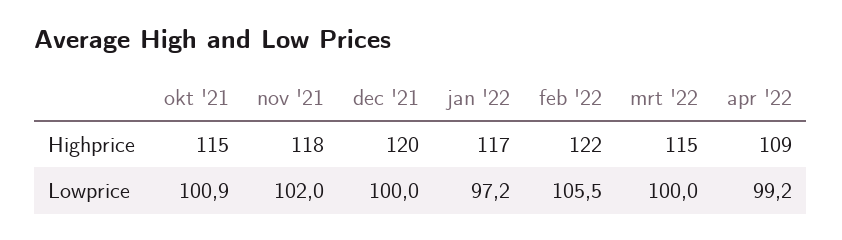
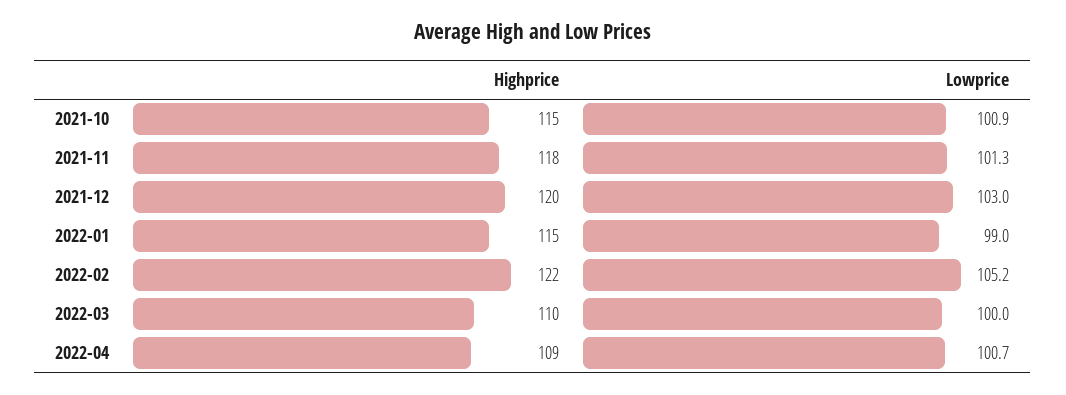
jan '22, Highprice: 117 -> 115
mrt '22, Highprice: 115 -> 110
nov '21, Lowprice: 102 -> 101.3
dec '21, Lowprice: 100 -> 103
jan '22, Lowprice: 97.2 -> 99
feb '22, Lowprice: 105.5 -> 105.2
apr '22, Lowprice: 99.2 -> 100.7

